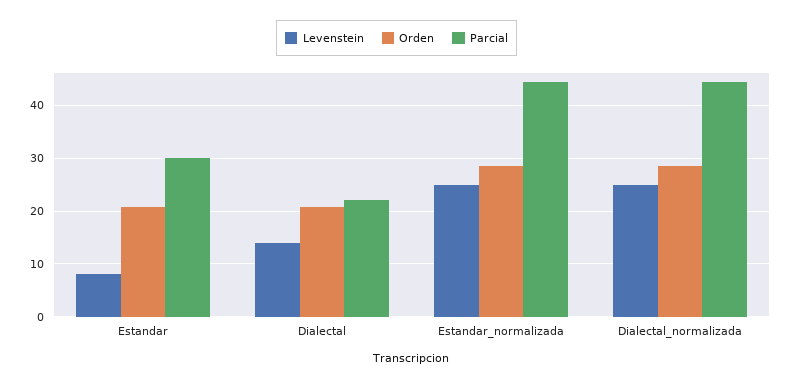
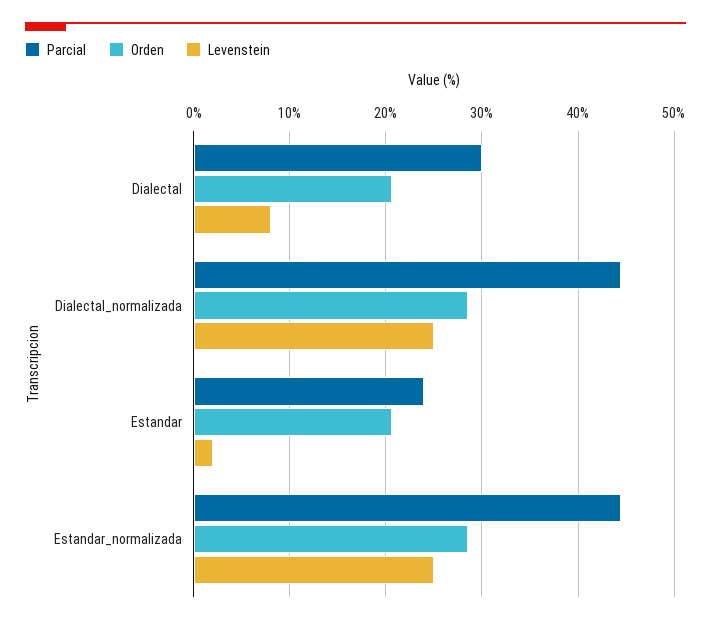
Levenstein, Estandar: 8 -> 2
Parcial, Estandar: 30 -> 24
Levenstein, Dialectal: 14 -> 8
Parcial, Dialectal: 22 -> 30

